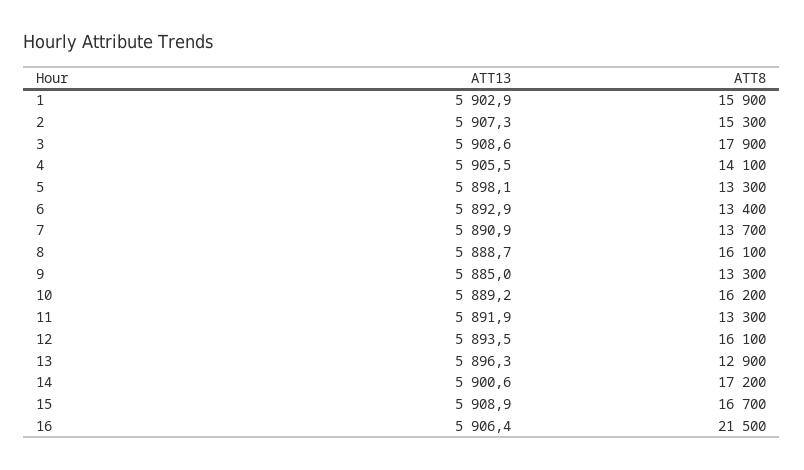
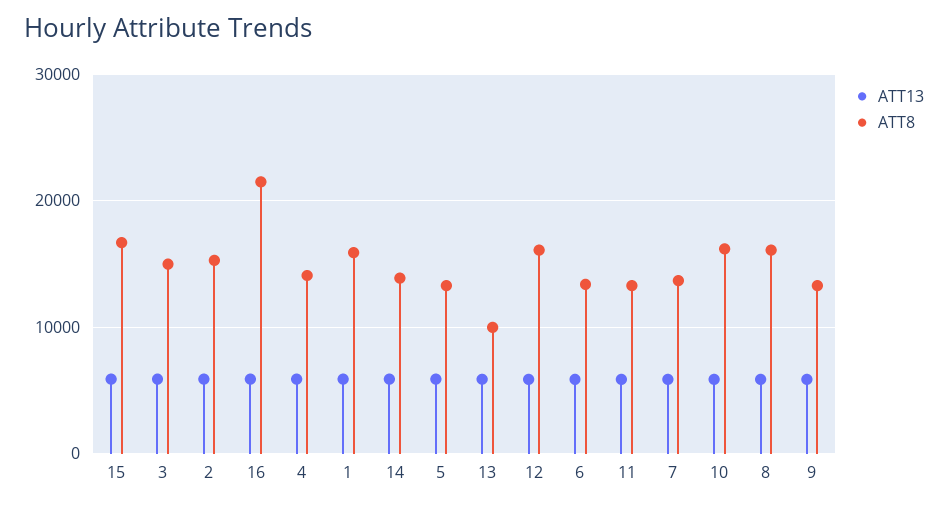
ATT8, 3: 17900 -> 15000
ATT8, 13: 12900 -> 10000
ATT8, 14: 17200 -> 14000

